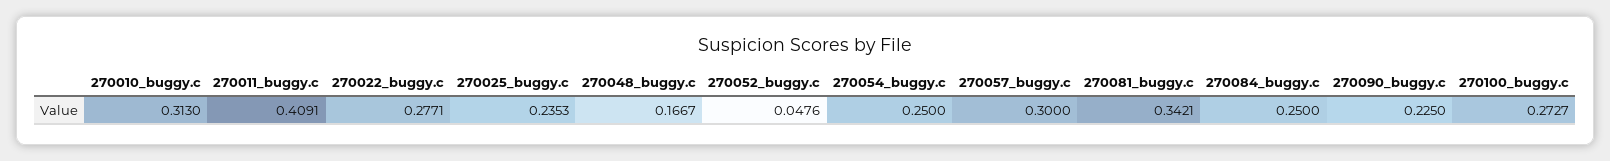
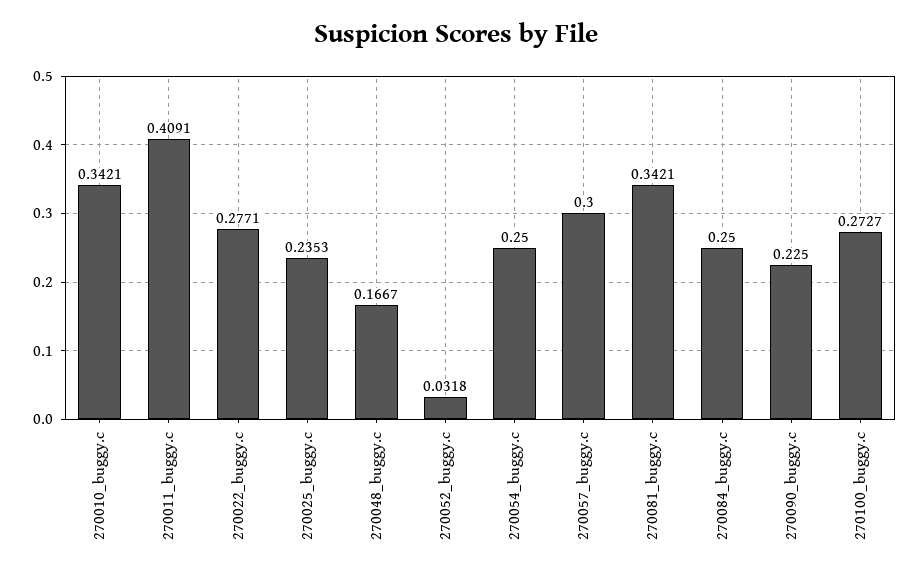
270010_buggy.c: 0.313 -> 0.3421
270052_buggy.c: 0.0476 -> 0.0318

